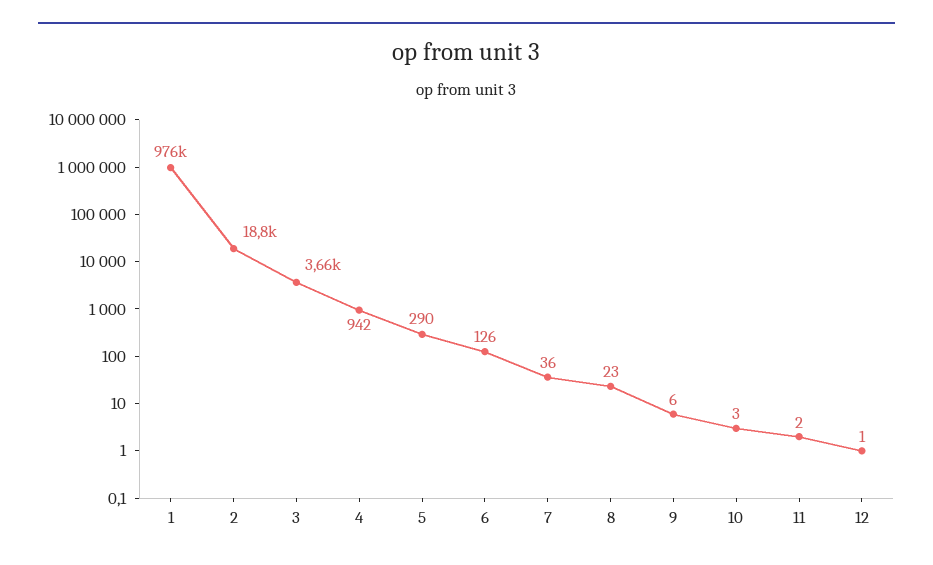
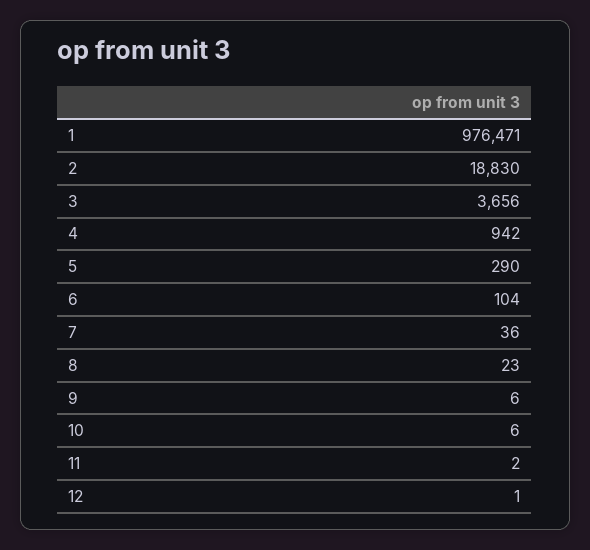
6: 126 -> 104
10: 3 -> 6

